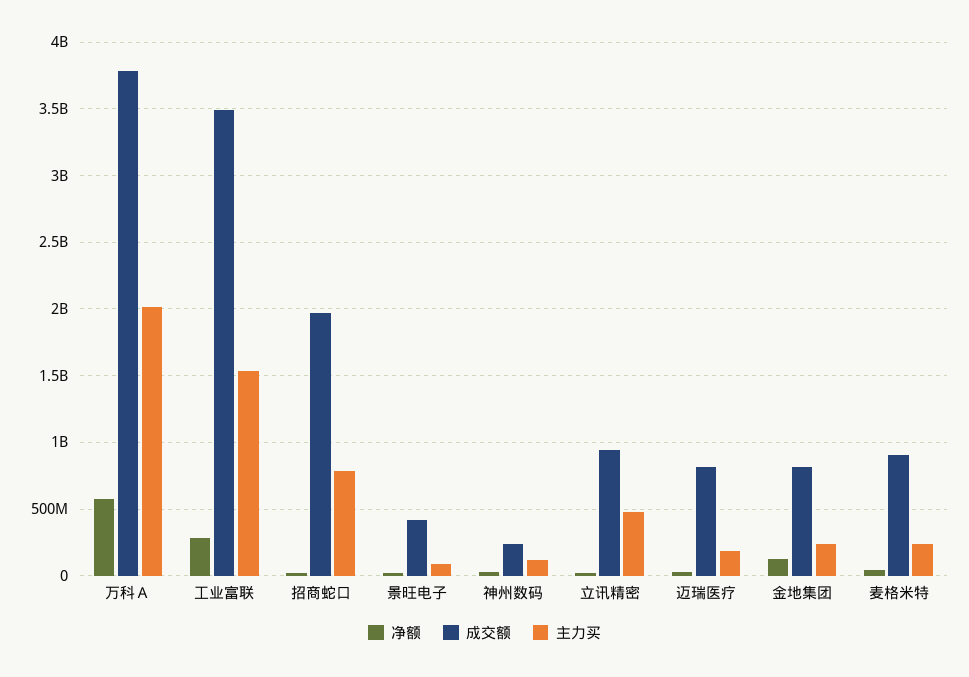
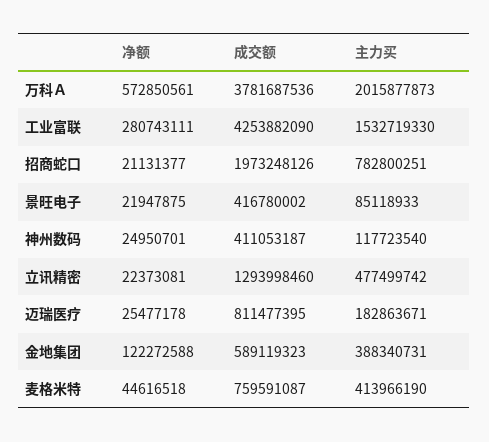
成交额, 工业富联: 3500000000 -> 4253882090
成交额, 神州数码: 250000000 -> 411053187
成交额, 立讯精密: 950000000 -> 1293998460
成交额, 金地集团: 800000000 -> 589119323
主力买, 金地集团: 250000000 -> 388340731
成交额, 麦格米特: 900000000 -> 759591087
主力买, 麦格米特: 250000000 -> 413966190

